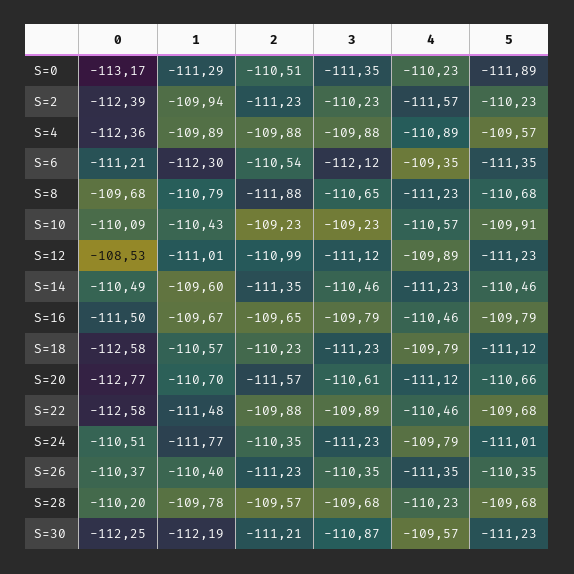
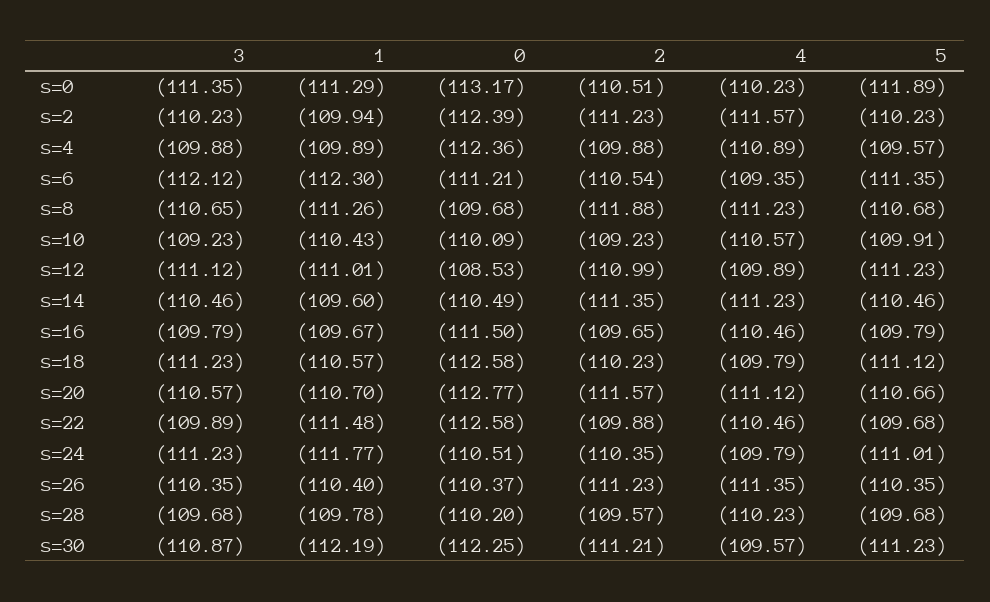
1, S=8: -110.79 -> -111.26
3, S=20: -110.61 -> -110.57

